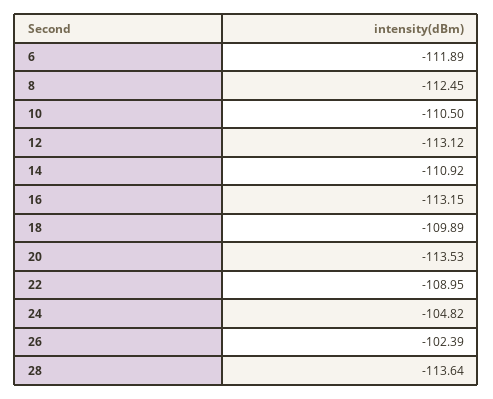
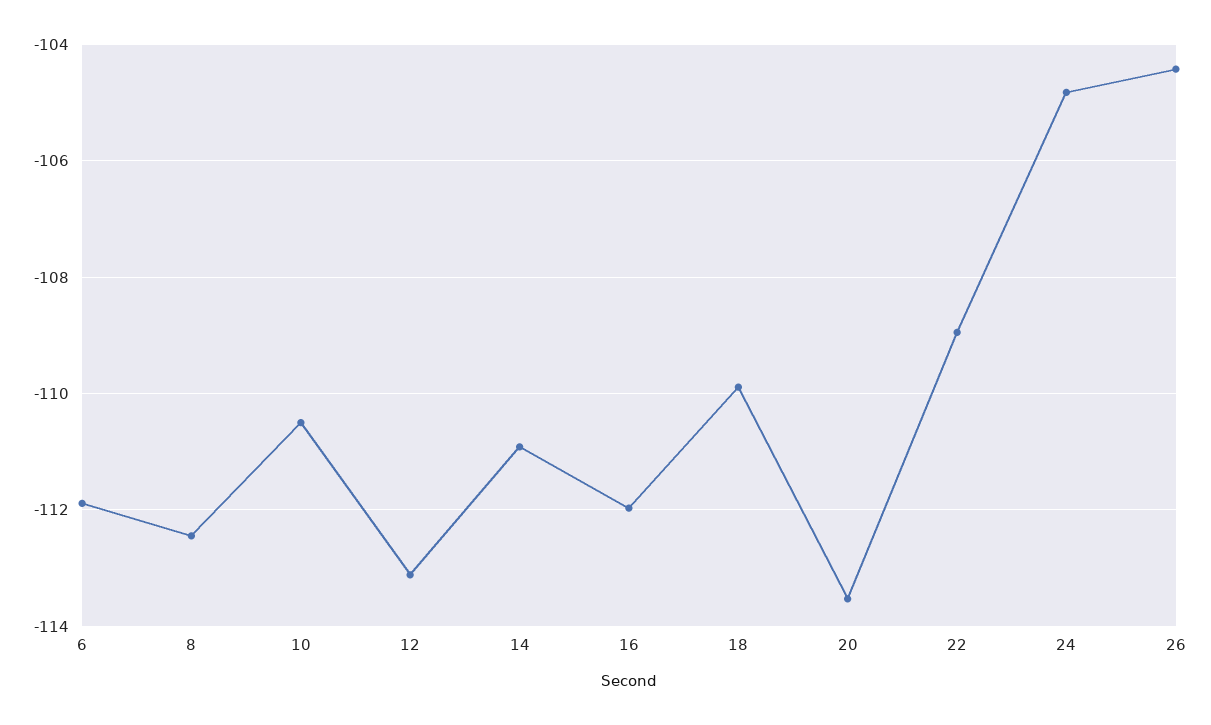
16: -113.15 -> -112
26: -102.39 -> -104.4
28: -113.64 -> none

